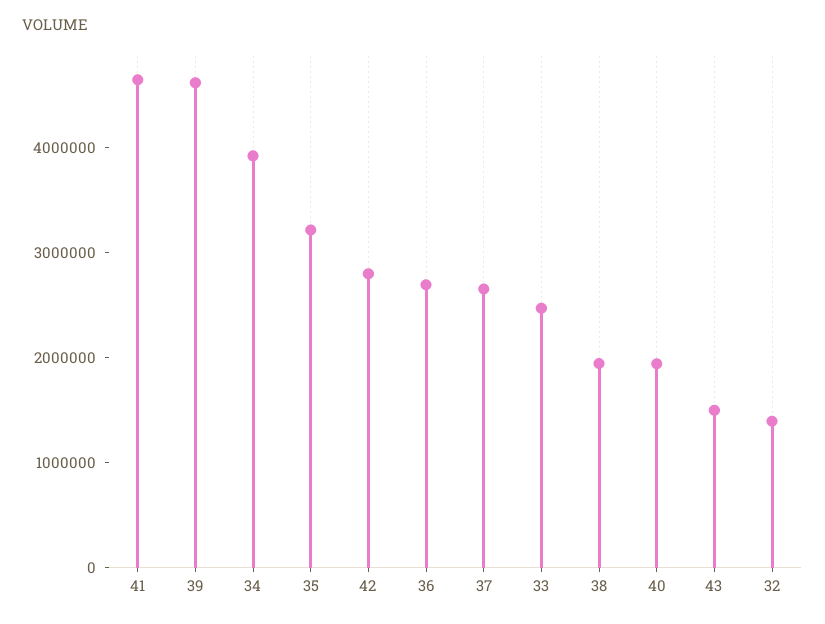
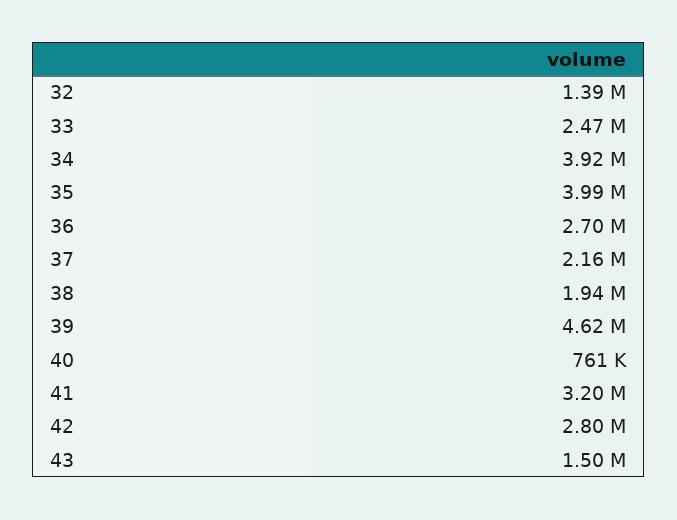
41: 4600000 -> 3200000
35: 3200000 -> 3990000
37: 2600000 -> 2160000
40: 2000000 -> 761000

